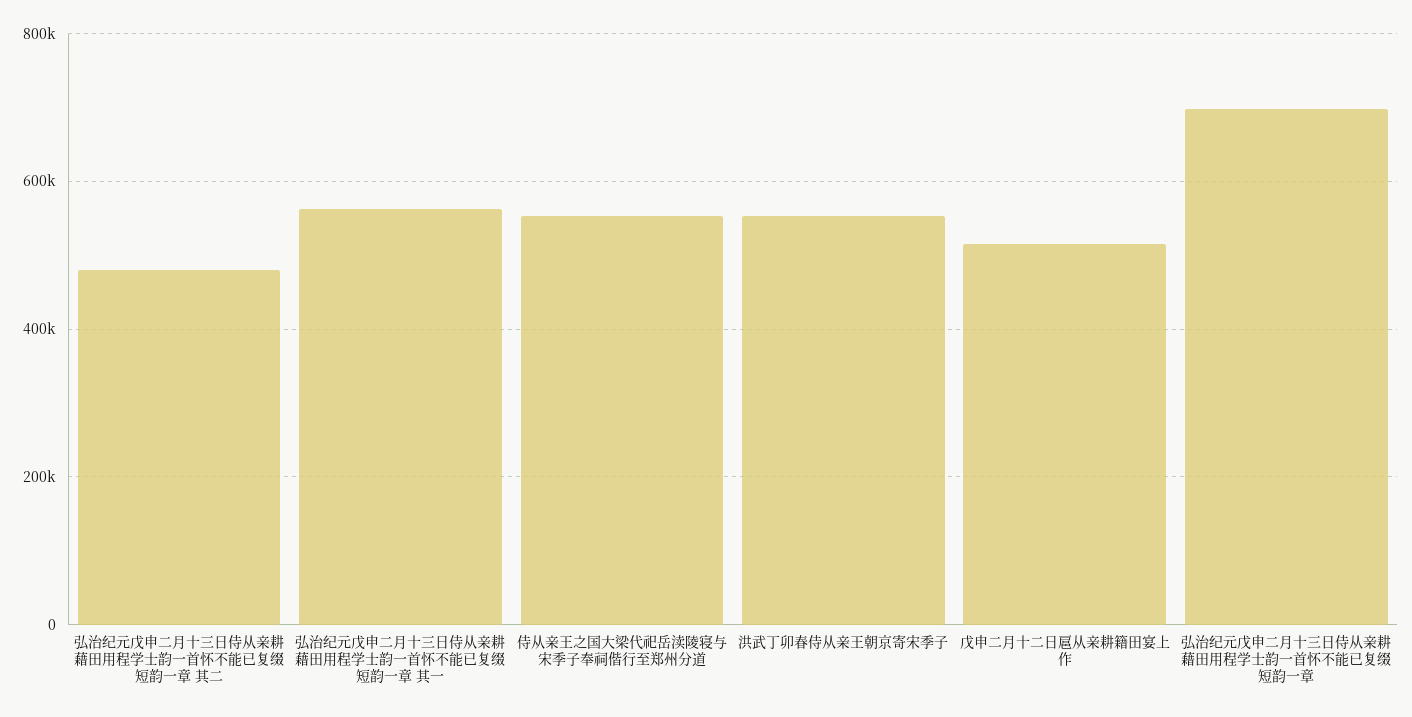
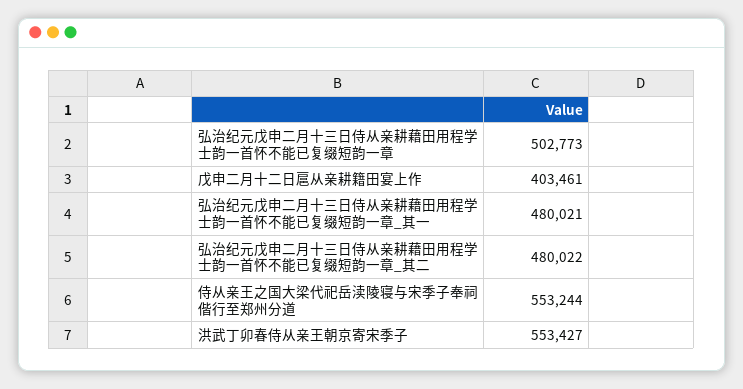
弘治纪元戊申二月十三日侍从亲耕藉田用程学士韵一首怀不能已复缀短韵一章 其一: 560000 -> 480021
戊申二月十二日扈从亲耕籍田宴上作: 520000 -> 403461
弘治纪元戊申二月十三日侍从亲耕藉田用程学士韵一首怀不能已复缀短韵一章: 700000 -> 502773

